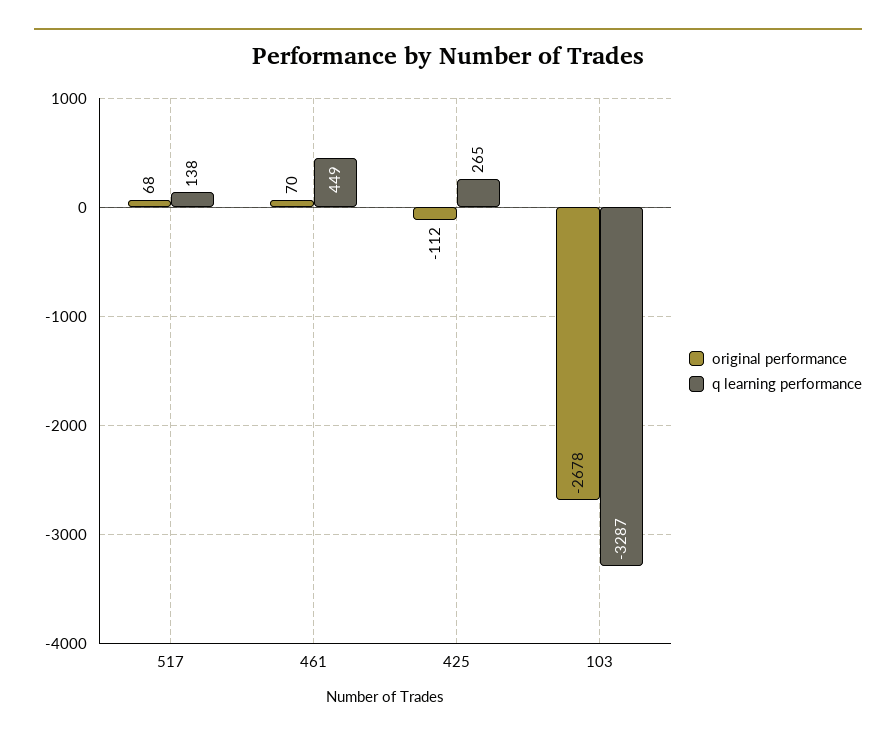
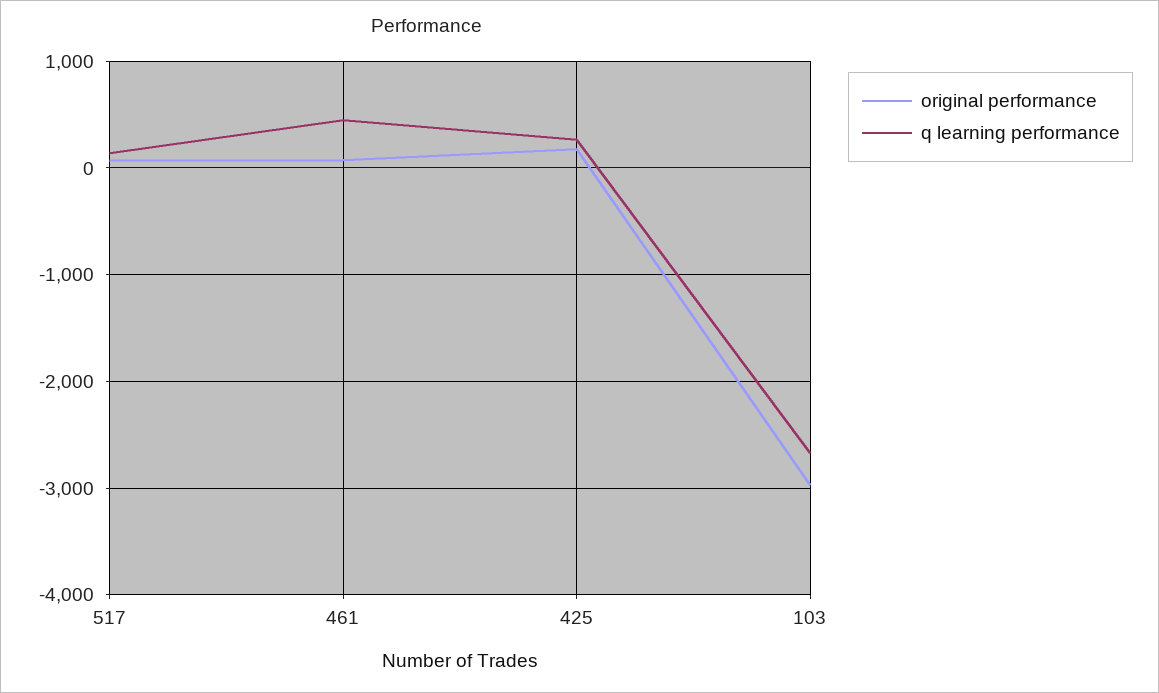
original performance, 425: -112 -> 200
original performance, 103: -2678 -> -3000
q learning performance, 103: -3287 -> -2700

